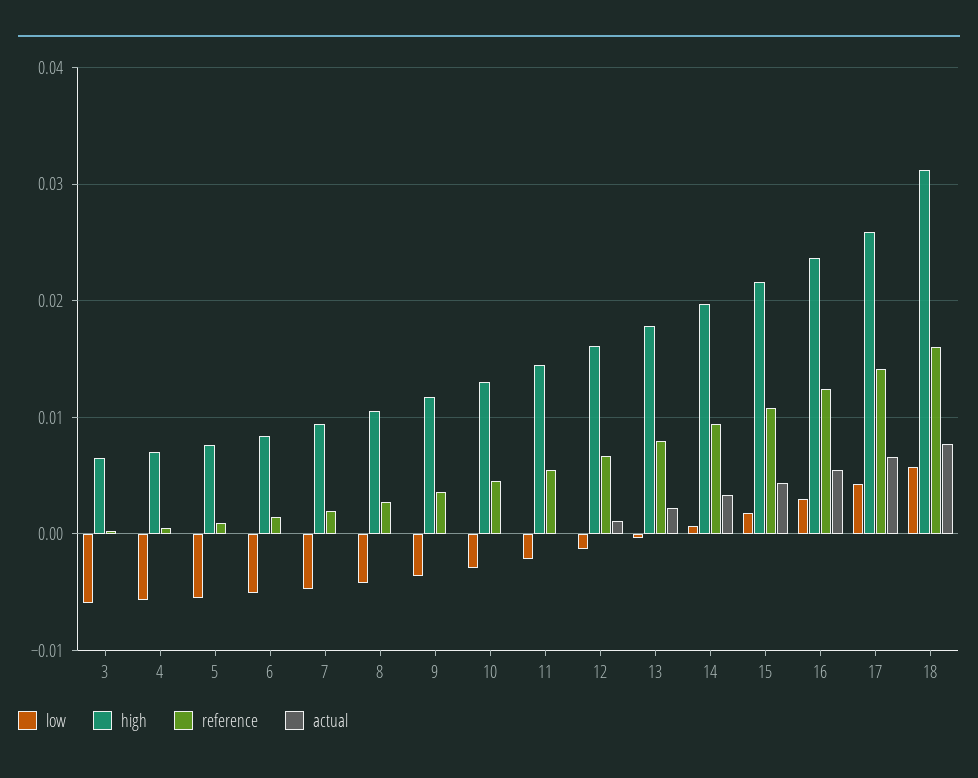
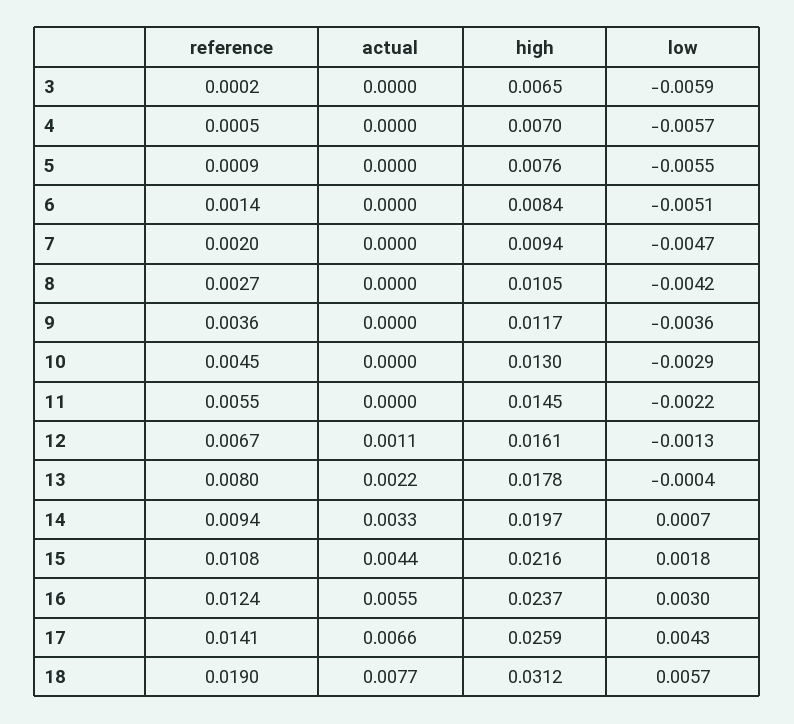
reference, 18: 0.016 -> 0.019

